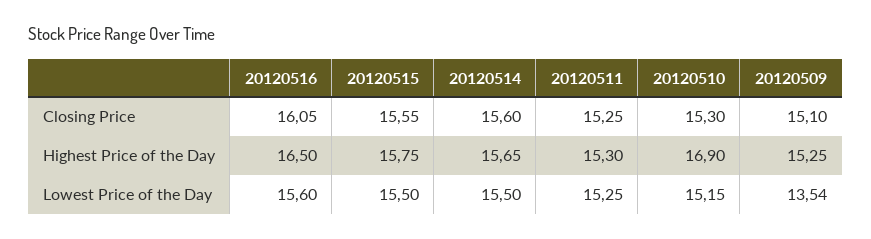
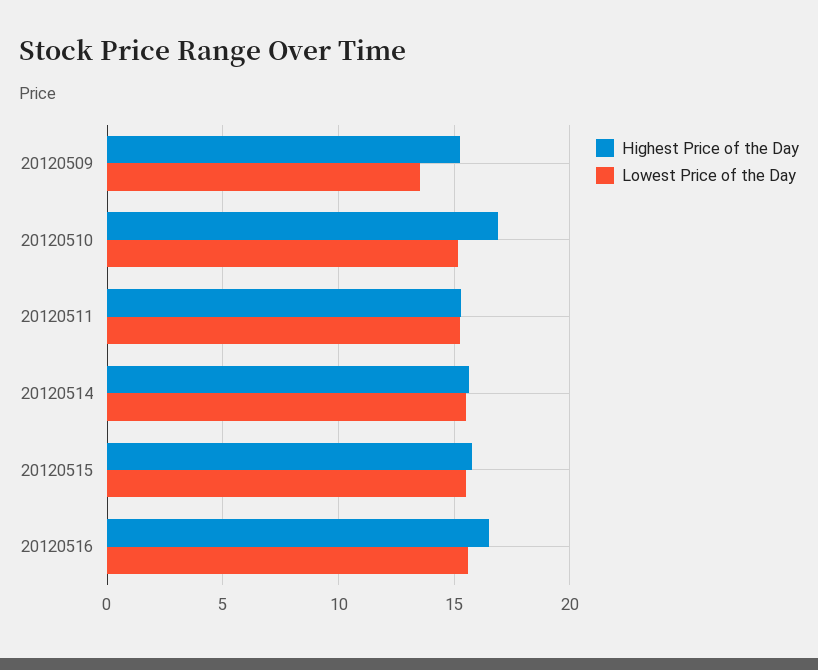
Closing Price, 20120516: 16.05 -> none
Closing Price, 20120515: 15.55 -> none
Closing Price, 20120514: 15.6 -> none
Closing Price, 20120511: 15.25 -> none
Closing Price, 20120510: 15.3 -> none
Closing Price, 20120509: 15.1 -> none

